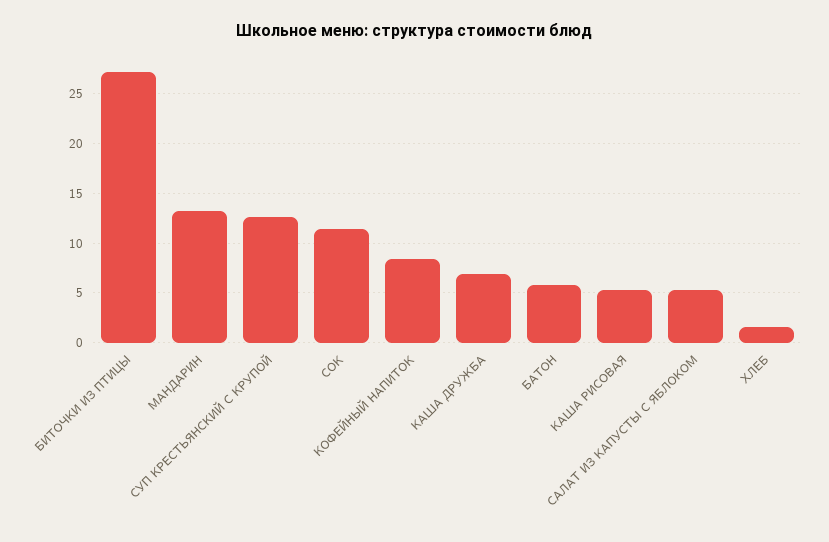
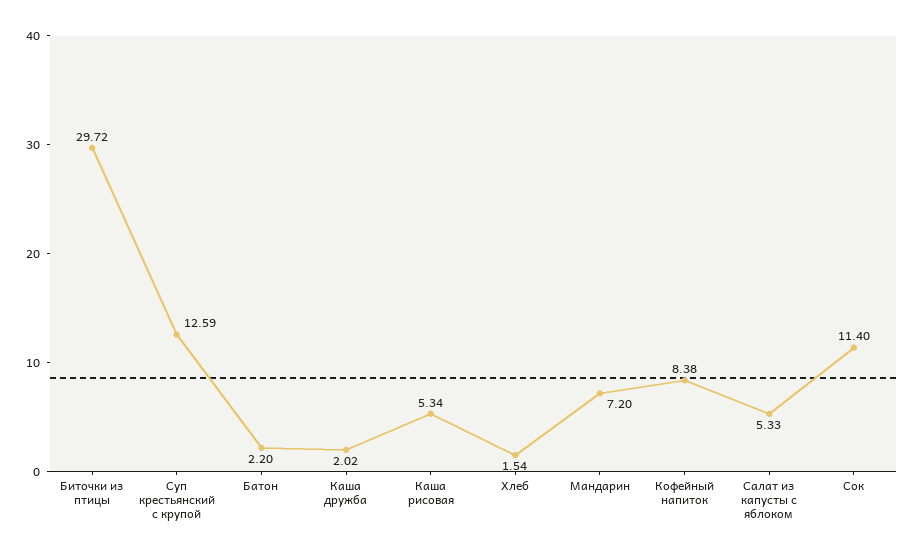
БИТОЧКИ ИЗ ПТИЦЫ: 27 -> 29.72
МАНДАРИН: 13 -> 7.2
КАША ДРУЖБА: 7 -> 2.02
БАТОН: 6 -> 2.2

